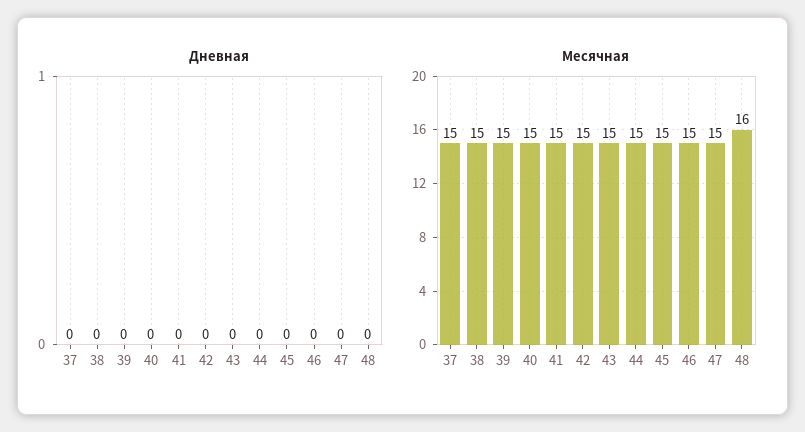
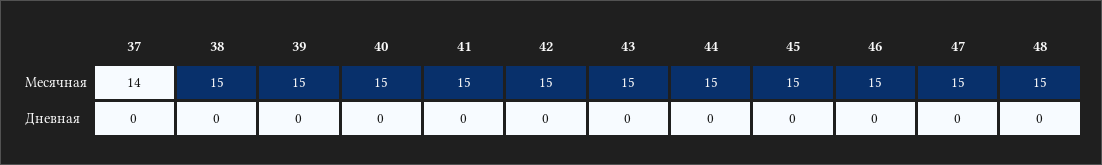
Месячная, 37: 15 -> 14
Месячная, 48: 16 -> 15

